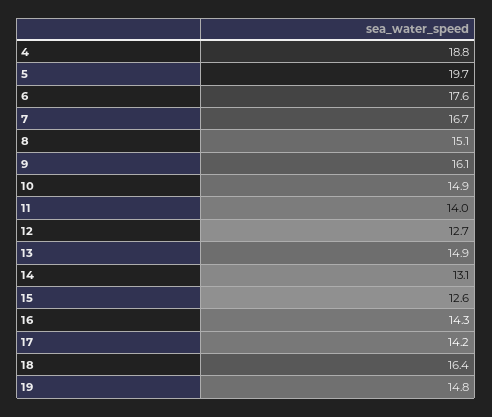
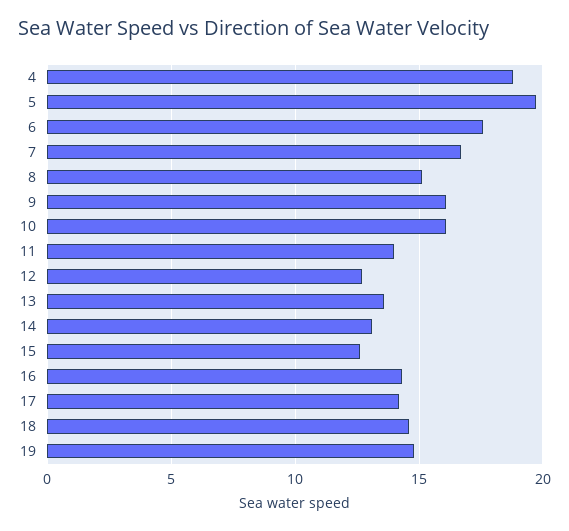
10: 14.9 -> 16
13: 14.9 -> 13.5
18: 16.4 -> 14.5

